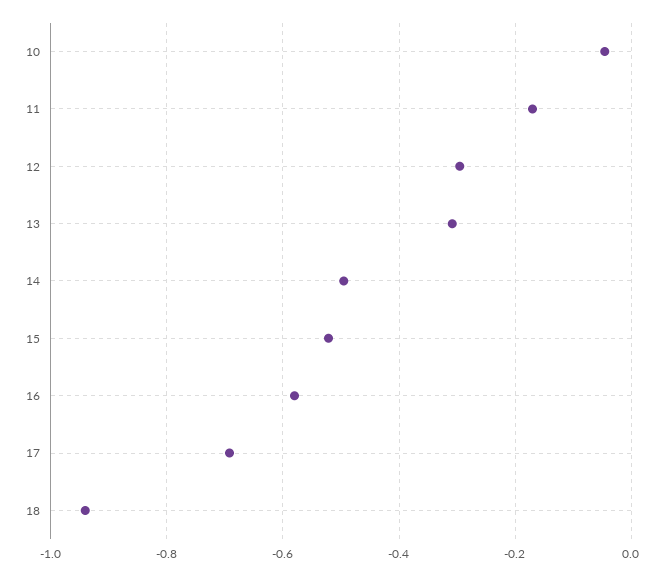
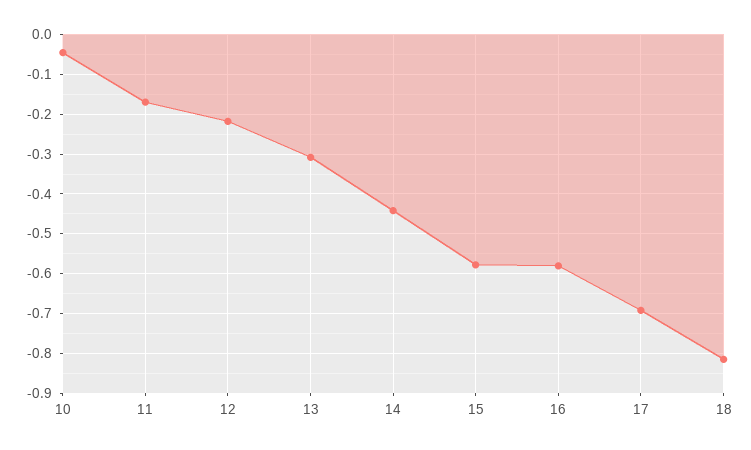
12: -0.3 -> -0.22
14: -0.5 -> -0.44
15: -0.52 -> -0.58
18: -0.94 -> -0.82

